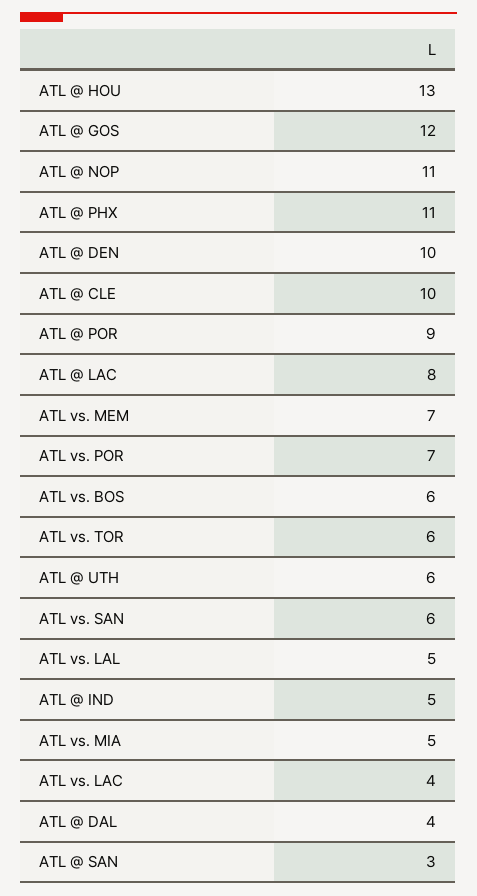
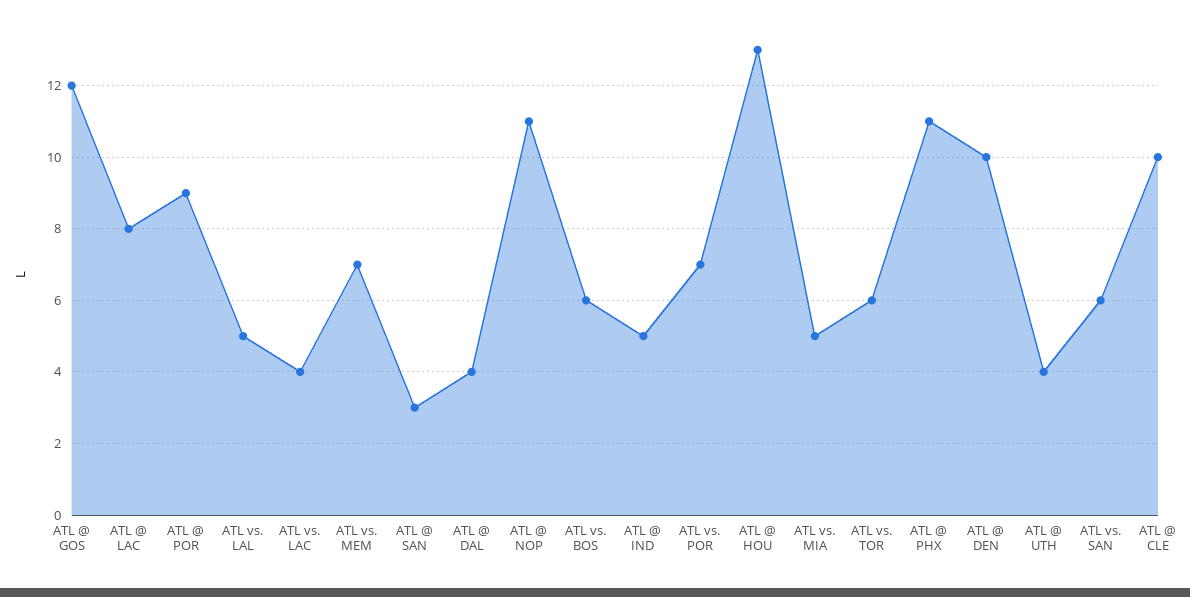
ATL @ UTH: 6 -> 4

